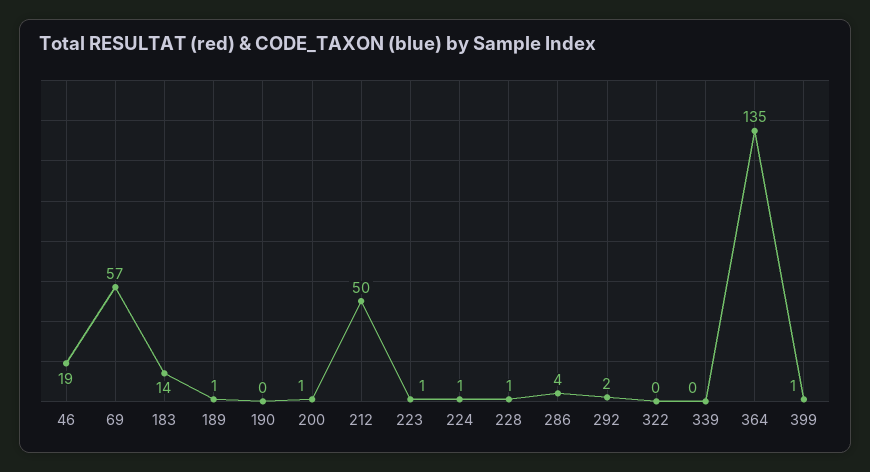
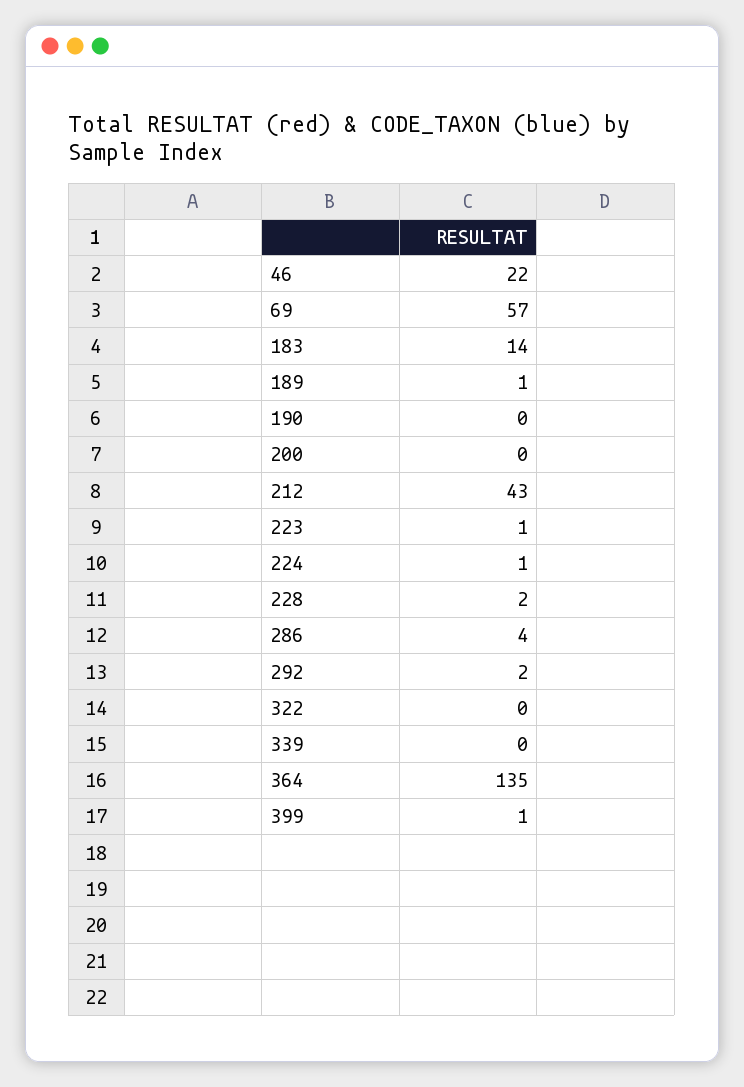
46: 19 -> 22
200: 1 -> 0
212: 50 -> 43
228: 1 -> 2

